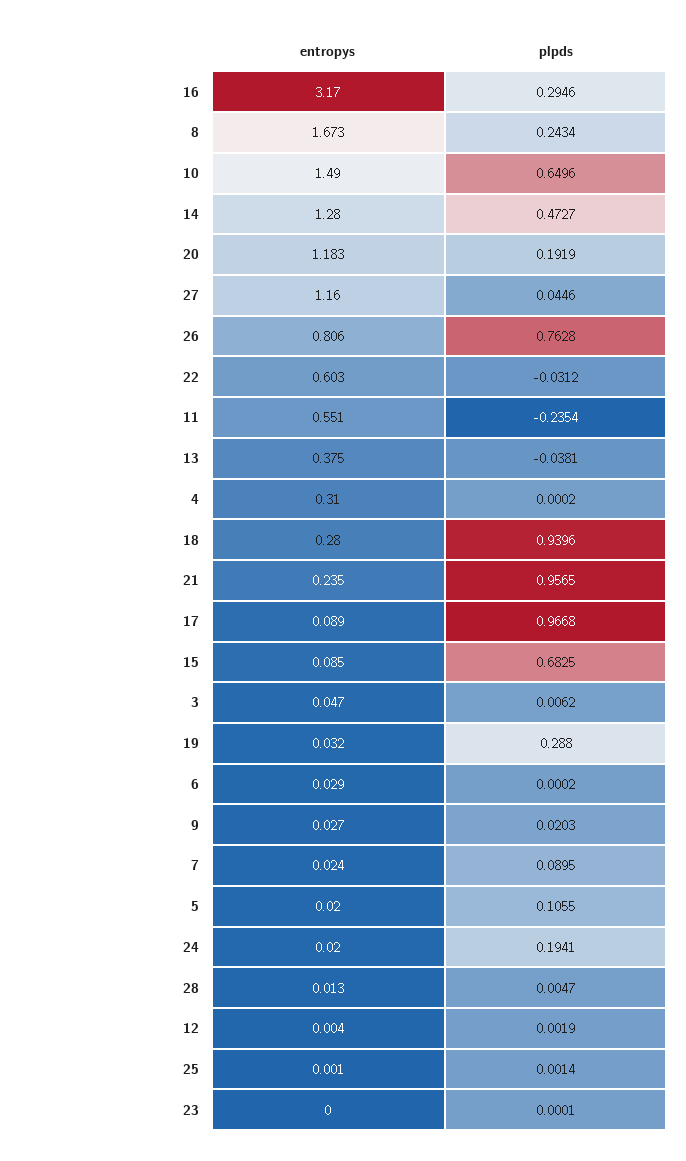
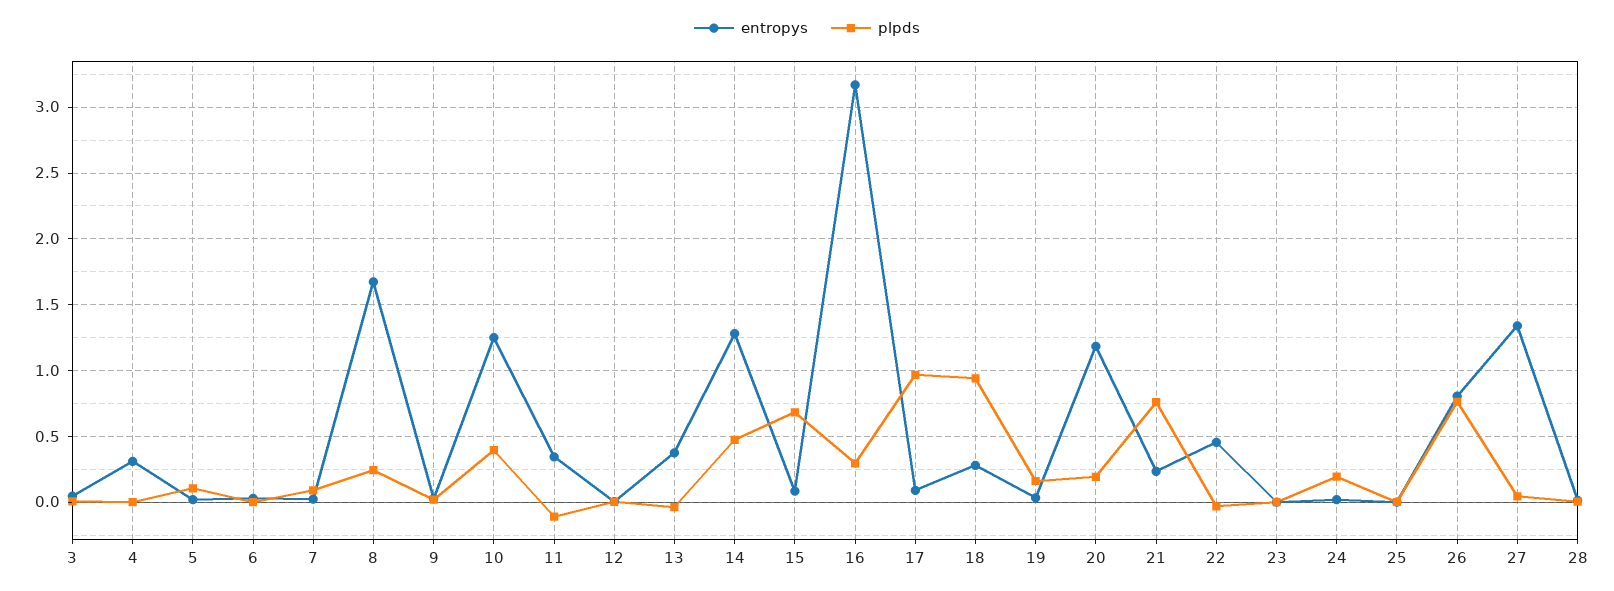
entropys, 10: 1.49 -> 1.25
plpds, 10: 0.6496 -> 0.4
entropys, 27: 1.16 -> 1.35
entropys, 22: 0.603 -> 0.45
entropys, 11: 0.551 -> 0.35
plpds, 11: -0.2354 -> -0.1
plpds, 21: 0.9565 -> 0.75
plpds, 19: 0.288 -> 0.15

